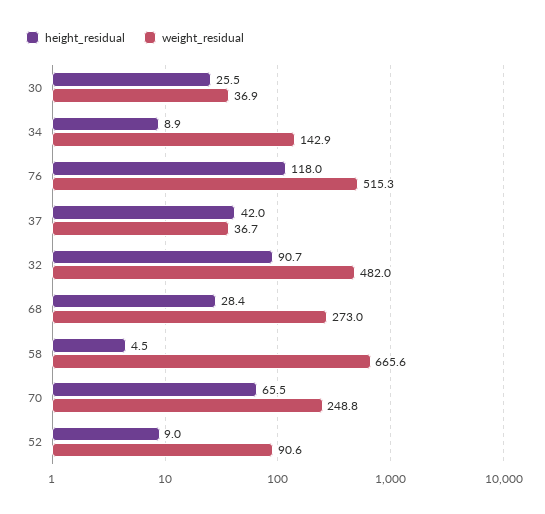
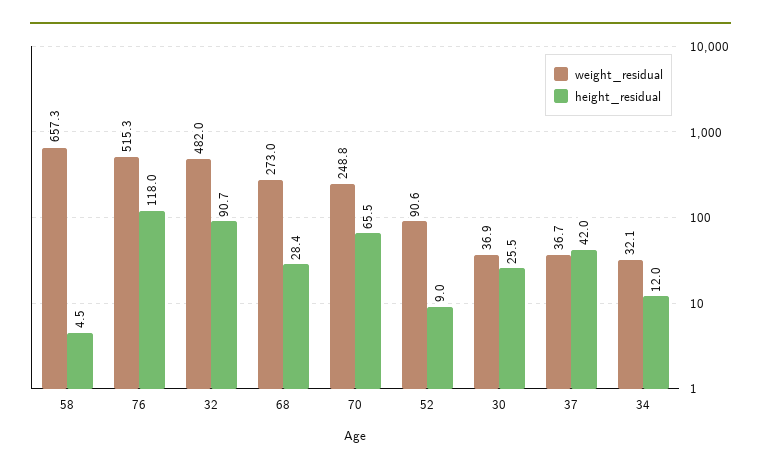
height_residual, 34: 8.9 -> 12
weight_residual, 34: 142.9 -> 32.1
weight_residual, 58: 665.6 -> 657.3

